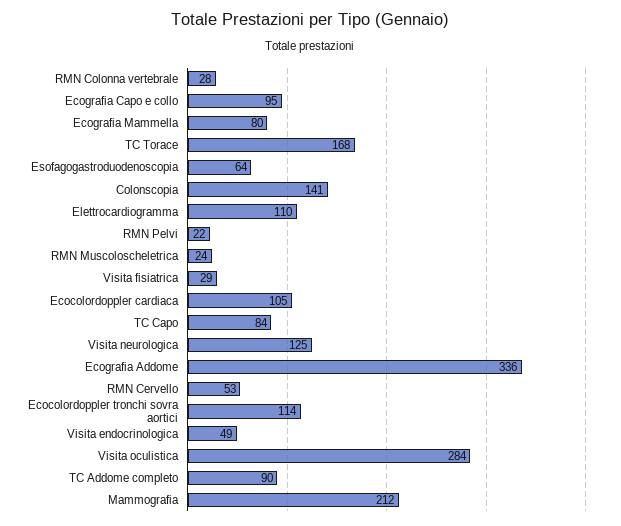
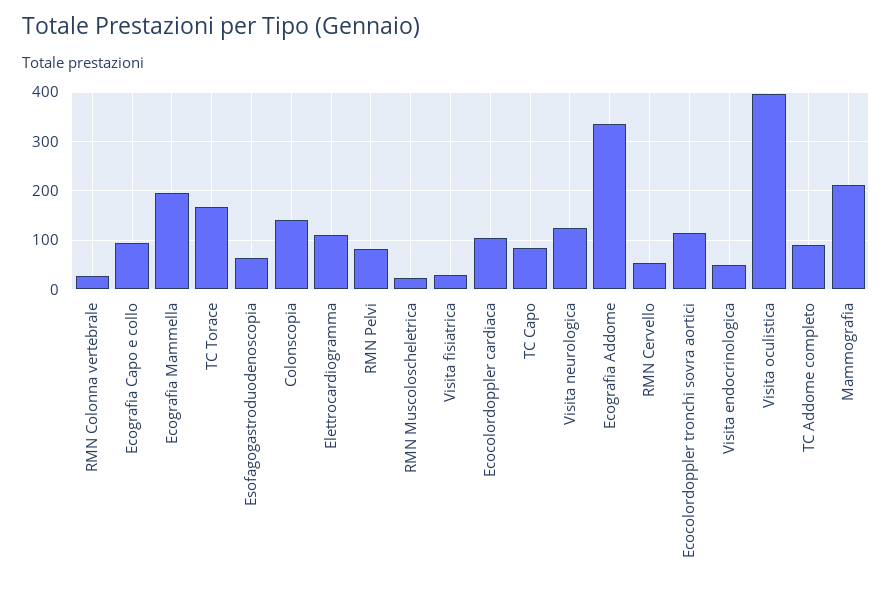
Ecografia Mammella: 80 -> 200
RMN Pelvi: 22 -> 80
Visita oculistica: 284 -> 400

